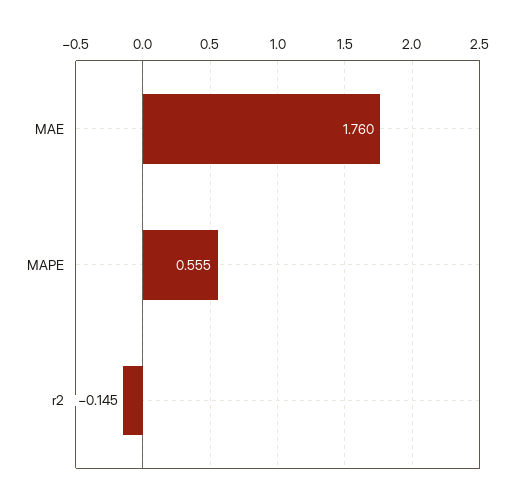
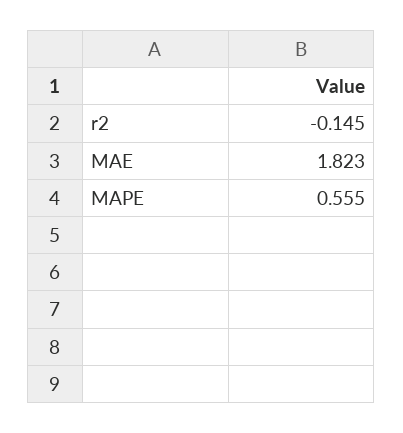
MAE: 1.76 -> 1.823

